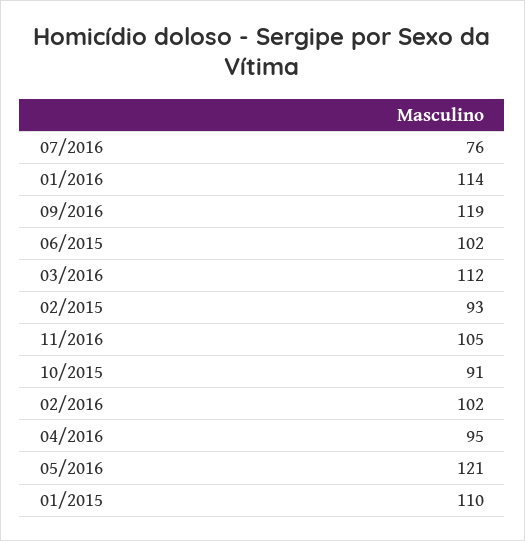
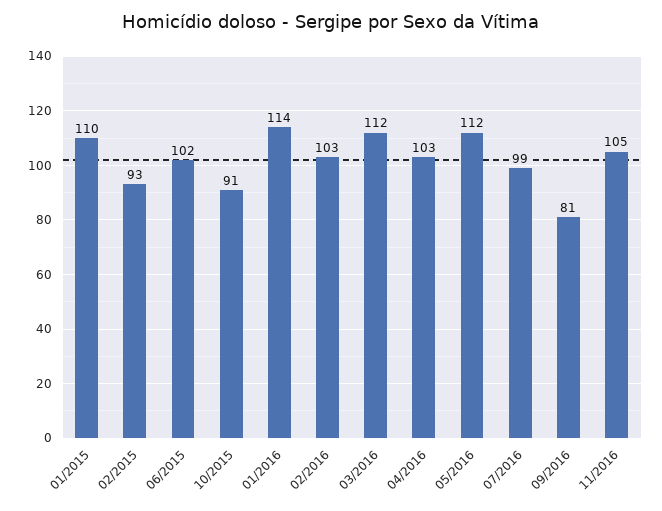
07/2016: 76 -> 99
09/2016: 119 -> 81
02/2016: 102 -> 103
04/2016: 95 -> 103
05/2016: 121 -> 112

